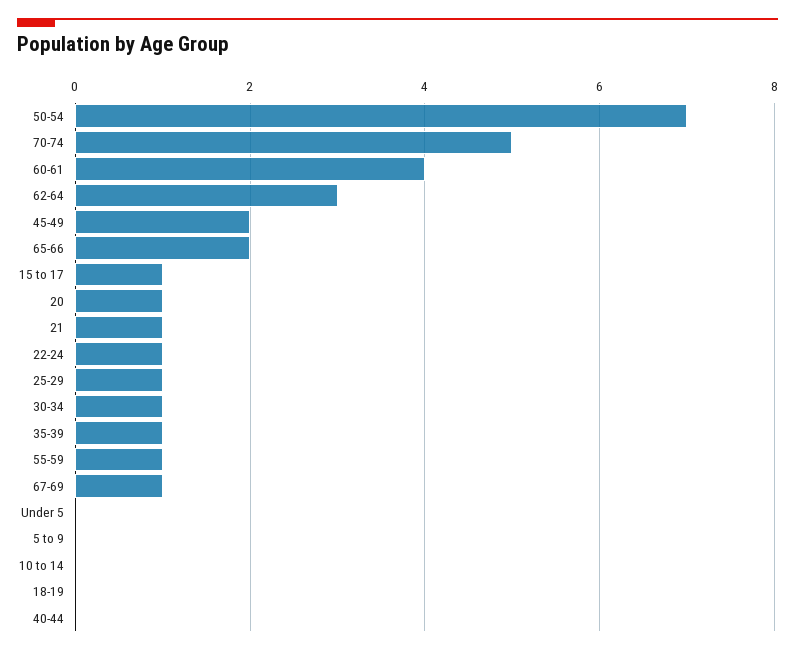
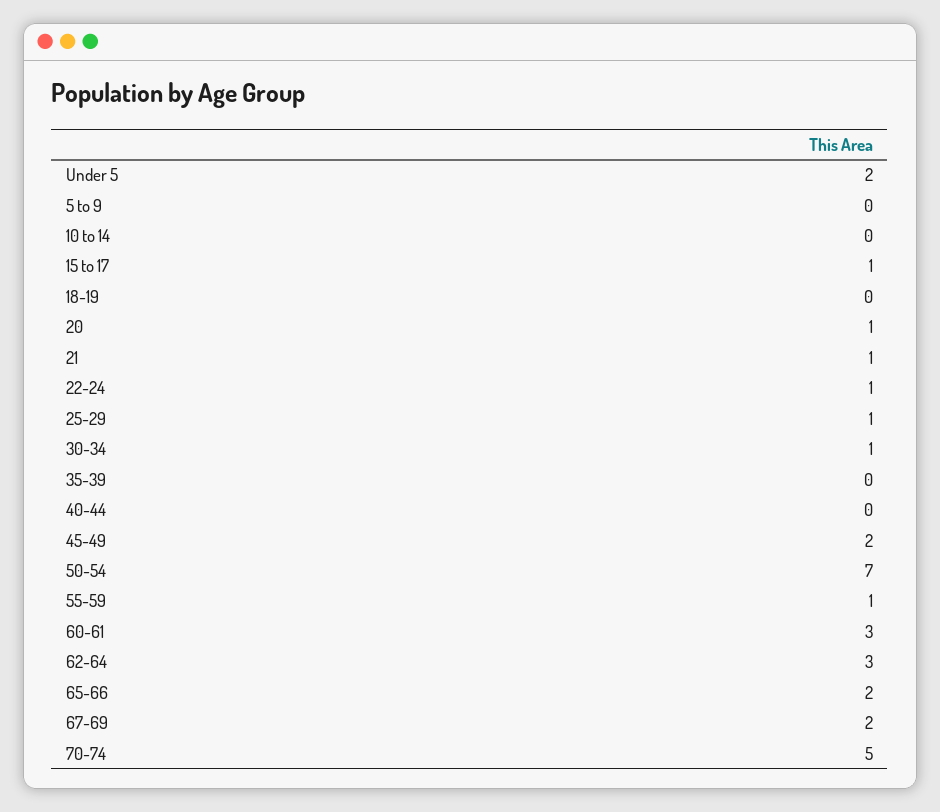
60-61: 4 -> 3
35-39: 1 -> 0
67-69: 1 -> 2
Under 5: 0 -> 2

